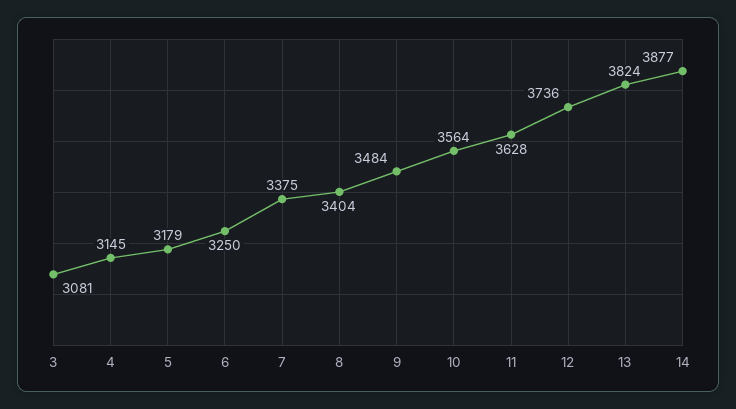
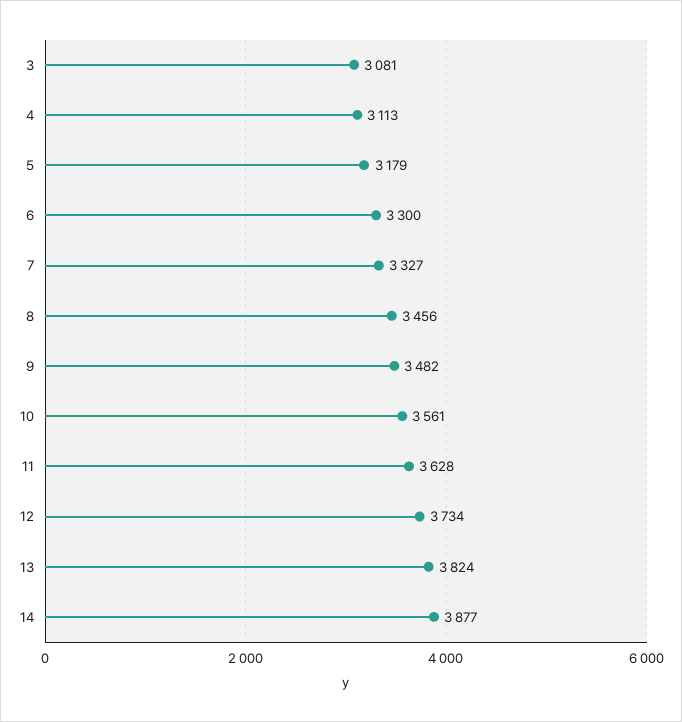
4: 3145 -> 3113
6: 3250 -> 3300
7: 3375 -> 3327
8: 3404 -> 3456
9: 3484 -> 3482
10: 3564 -> 3561
12: 3736 -> 3734

